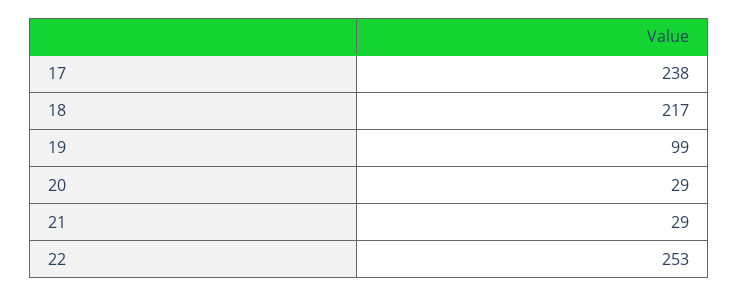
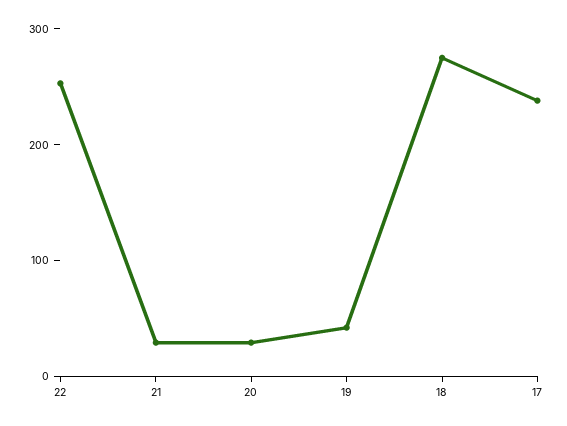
18: 217 -> 280
19: 99 -> 40

